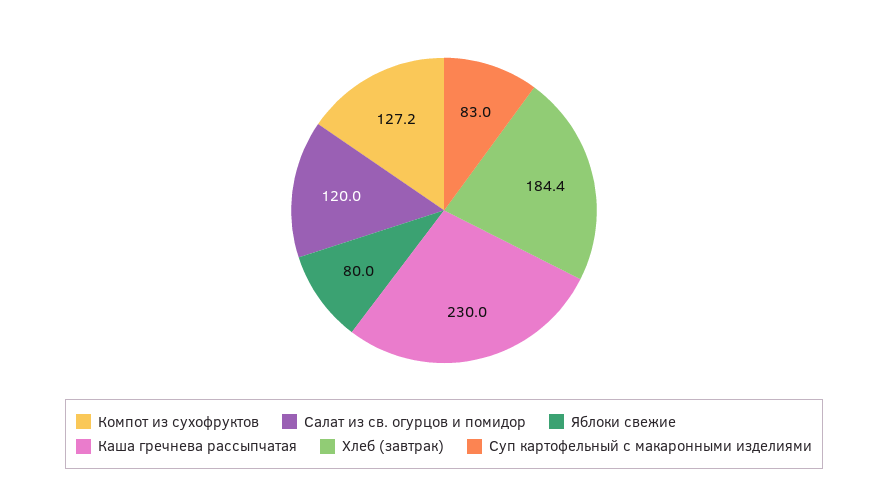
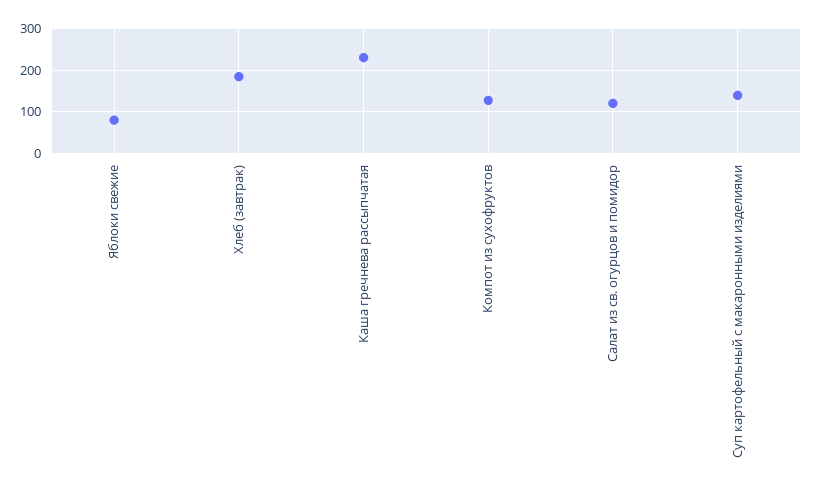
Суп картофельный с макаронными изделиями: 83 -> 140

